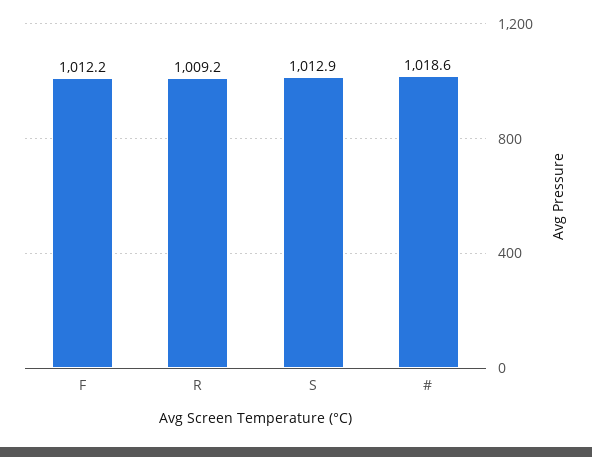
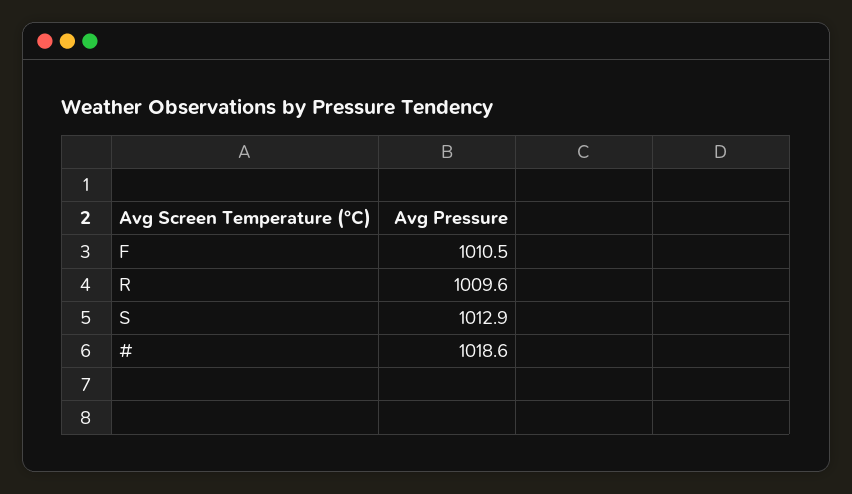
F: 1012.2 -> 1010.5
R: 1009.2 -> 1009.6

